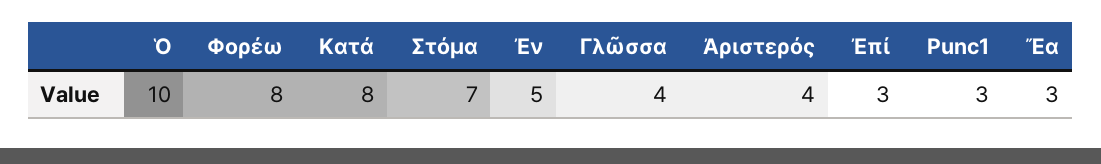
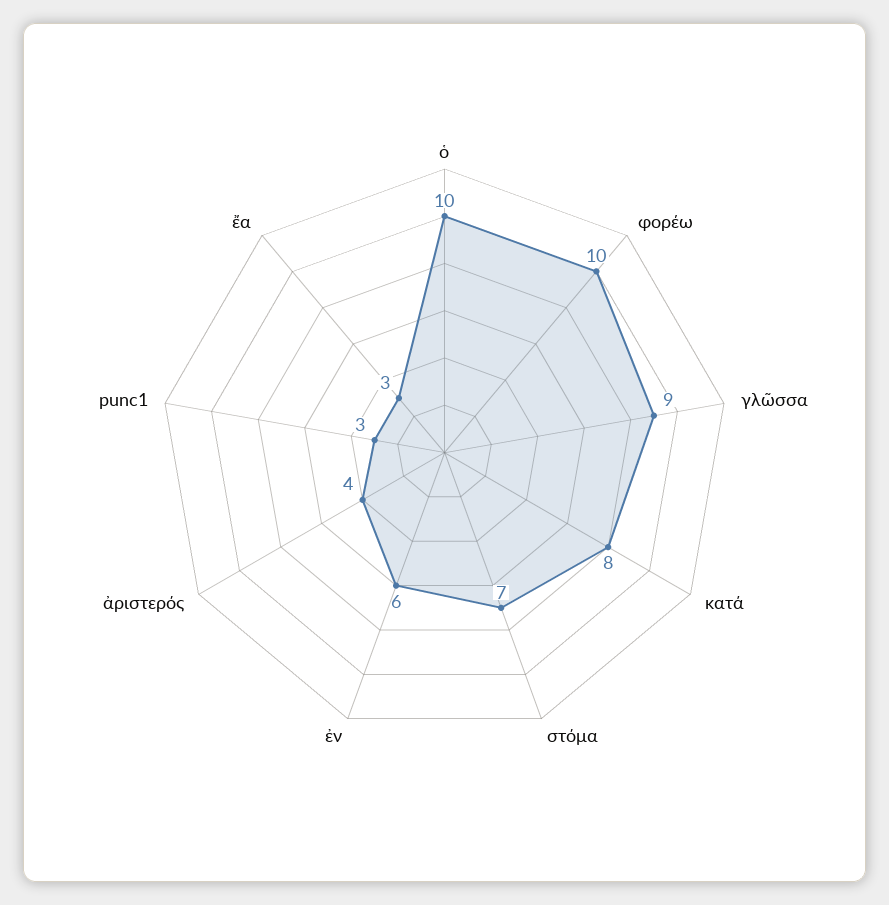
Φορέω: 8 -> 10
Ἐν: 5 -> 6
Γλῶσσα: 4 -> 9
Ἐπί: 3 -> none

